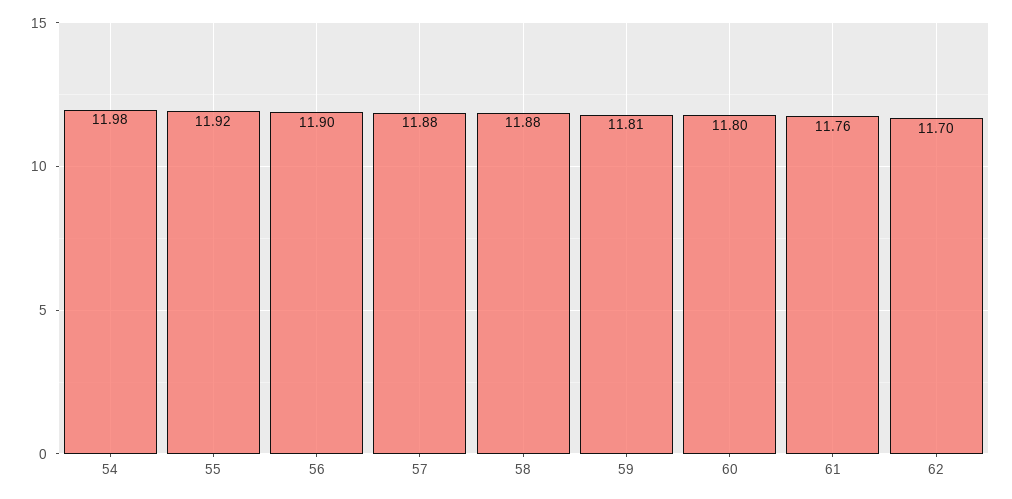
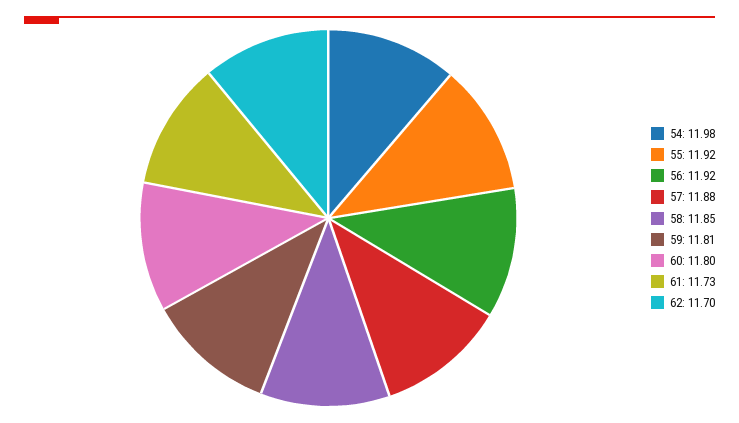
56: 11.9 -> 11.92
58: 11.88 -> 11.85
61: 11.76 -> 11.73

